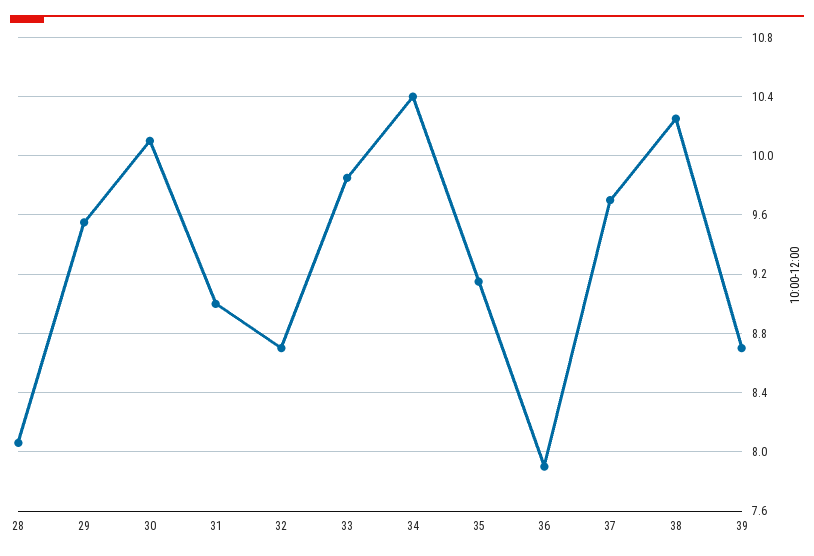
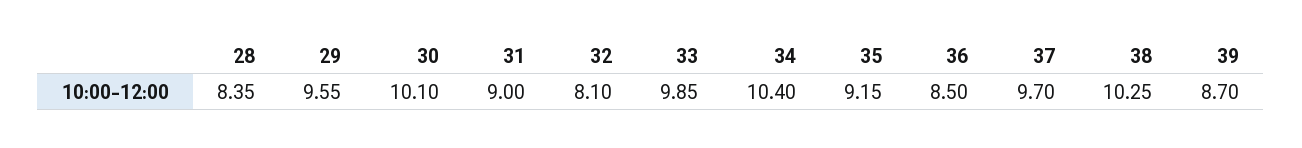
28: 8.05 -> 8.35
32: 8.7 -> 8.1
36: 7.9 -> 8.5

